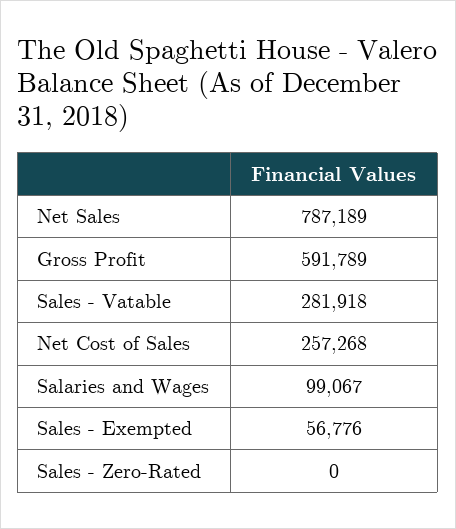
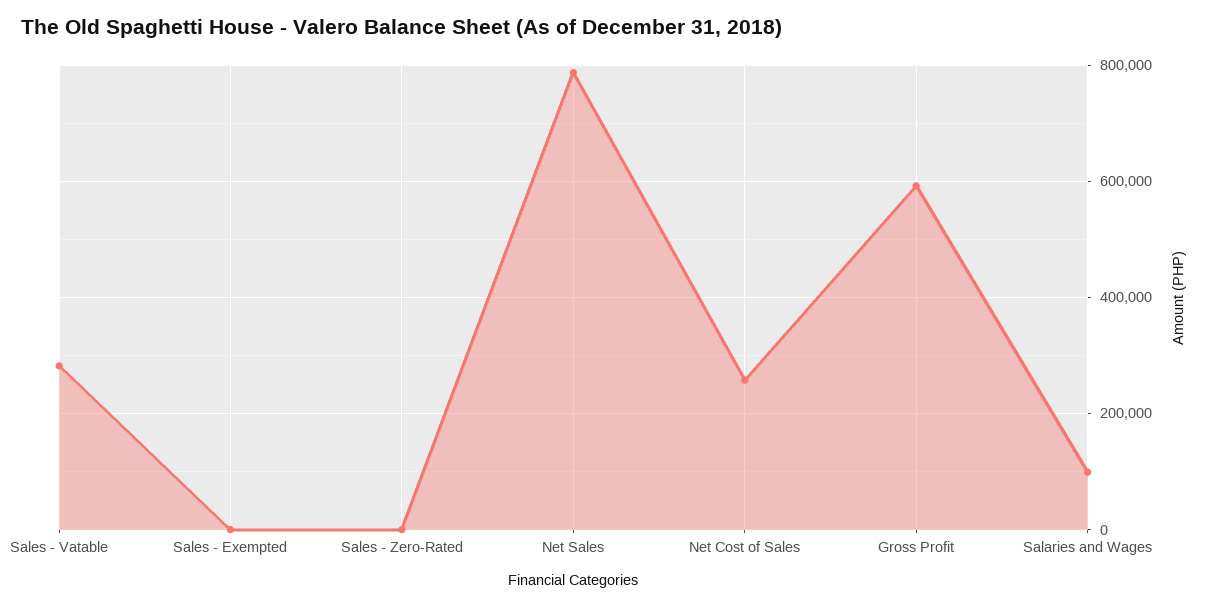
Sales - Exempted: 56776 -> 0

